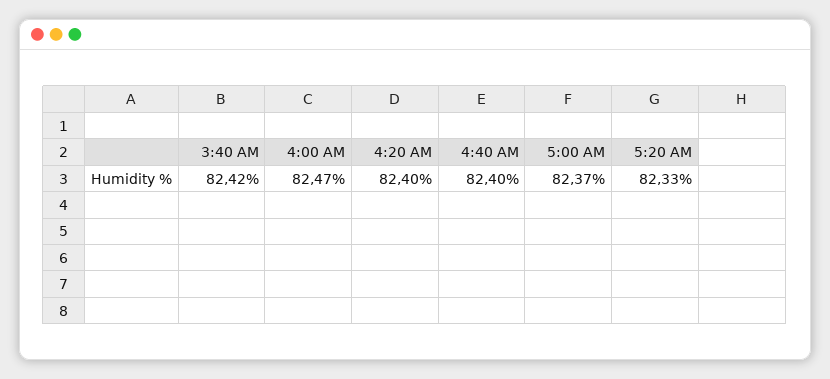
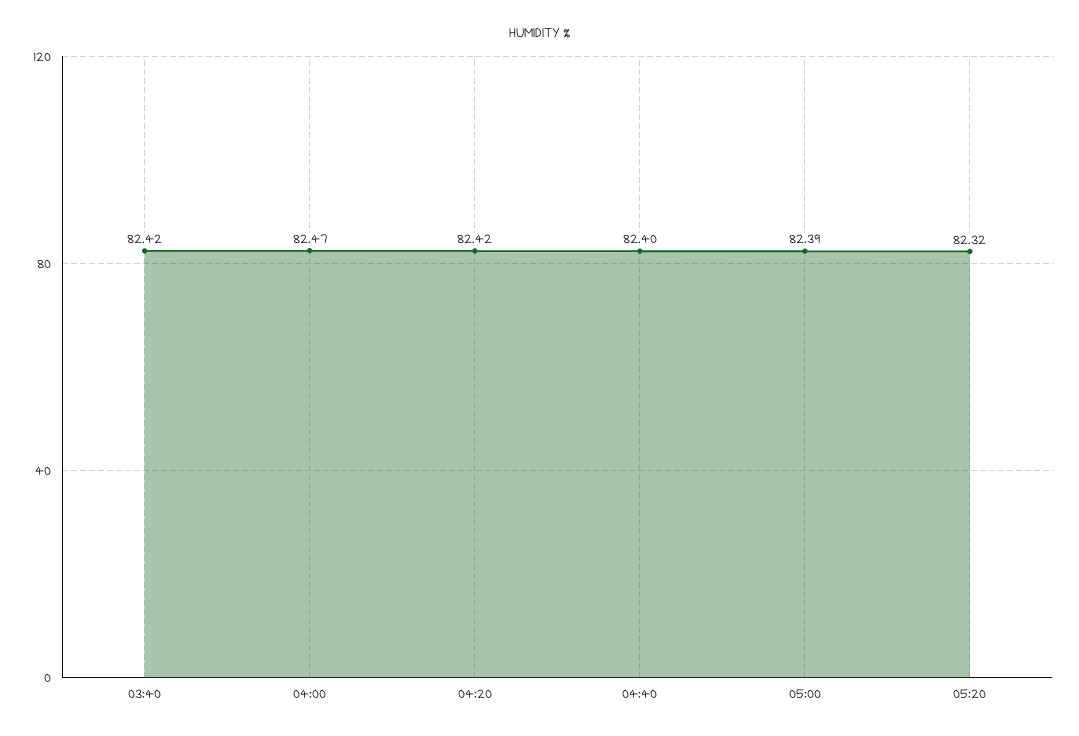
4:20 AM: 82.4 -> 82.42
5:00 AM: 82.37 -> 82.39
5:20 AM: 82.33 -> 82.32

